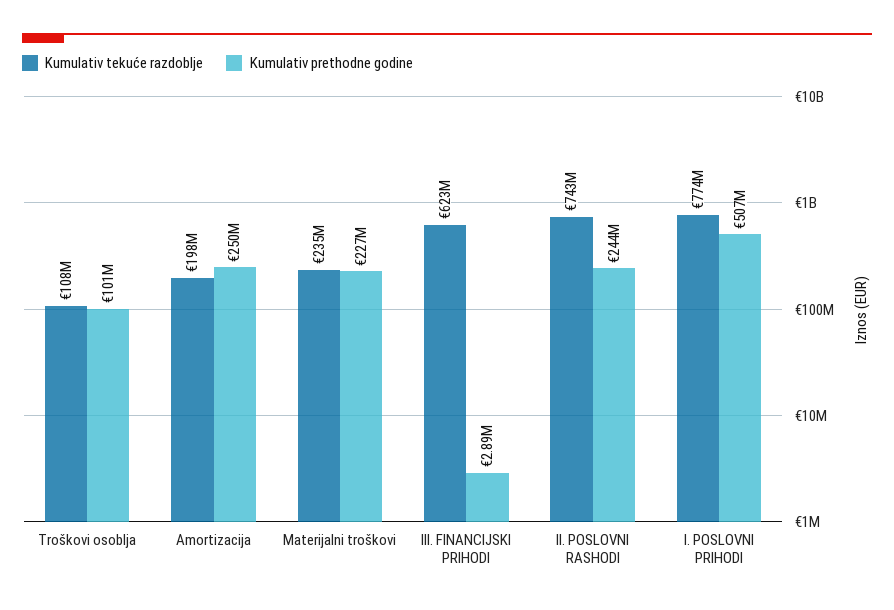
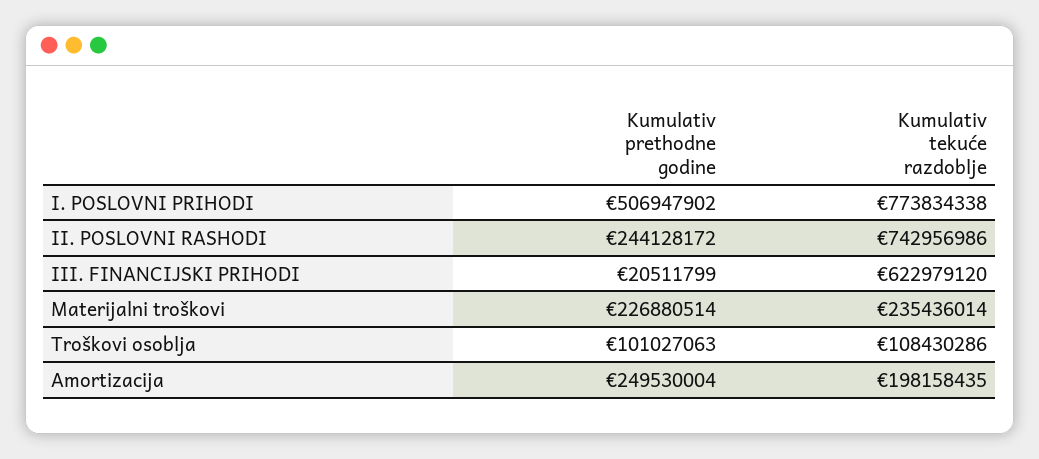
Kumulativ prethodne godine, III. FINANCIJSKI PRIHODI: 2890000 -> 20511799

